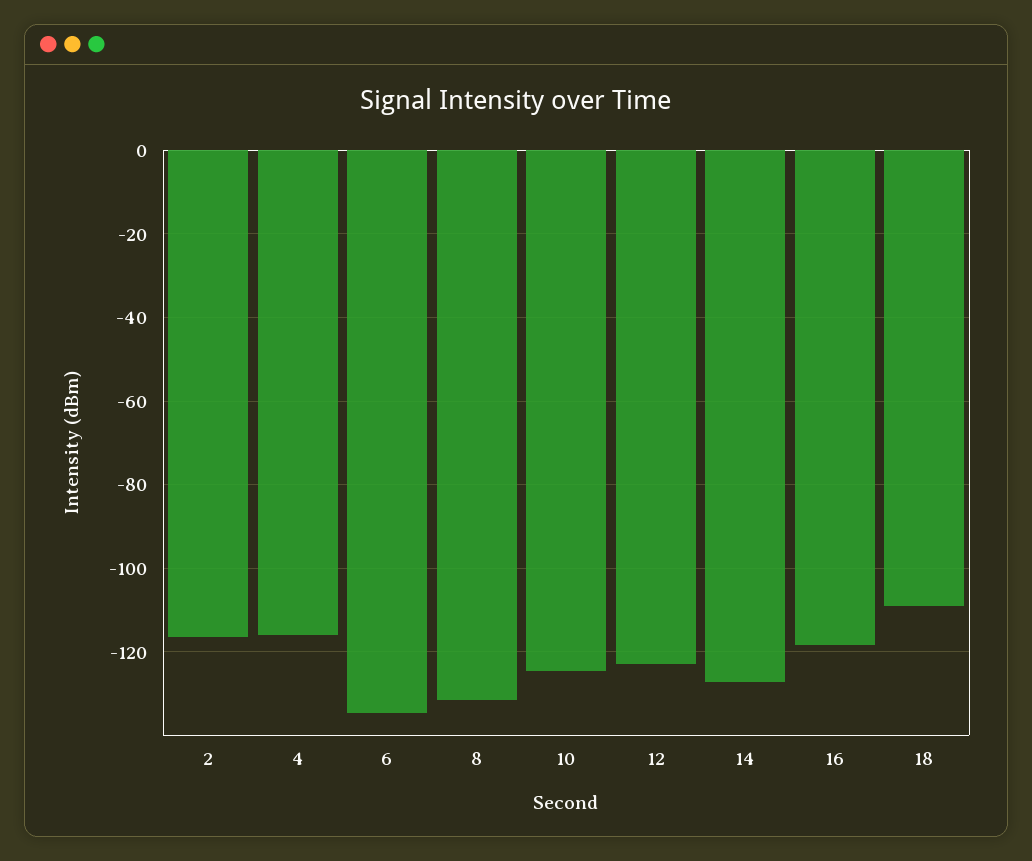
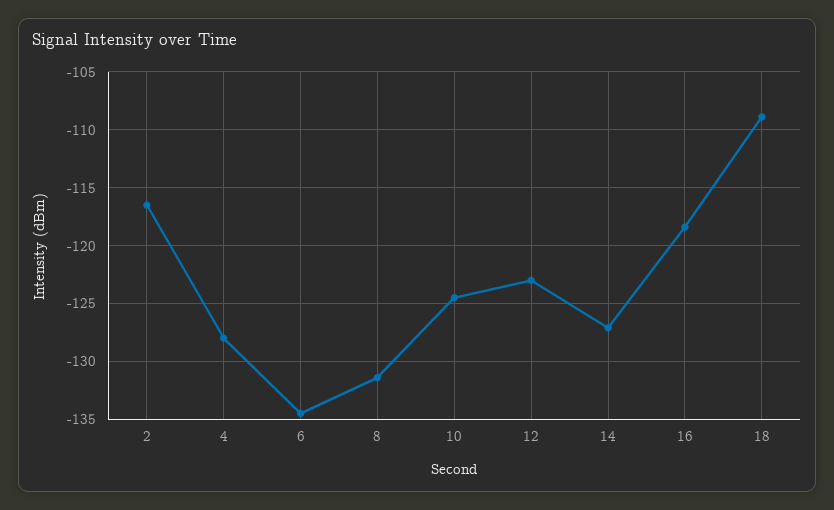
4: -116 -> -128

